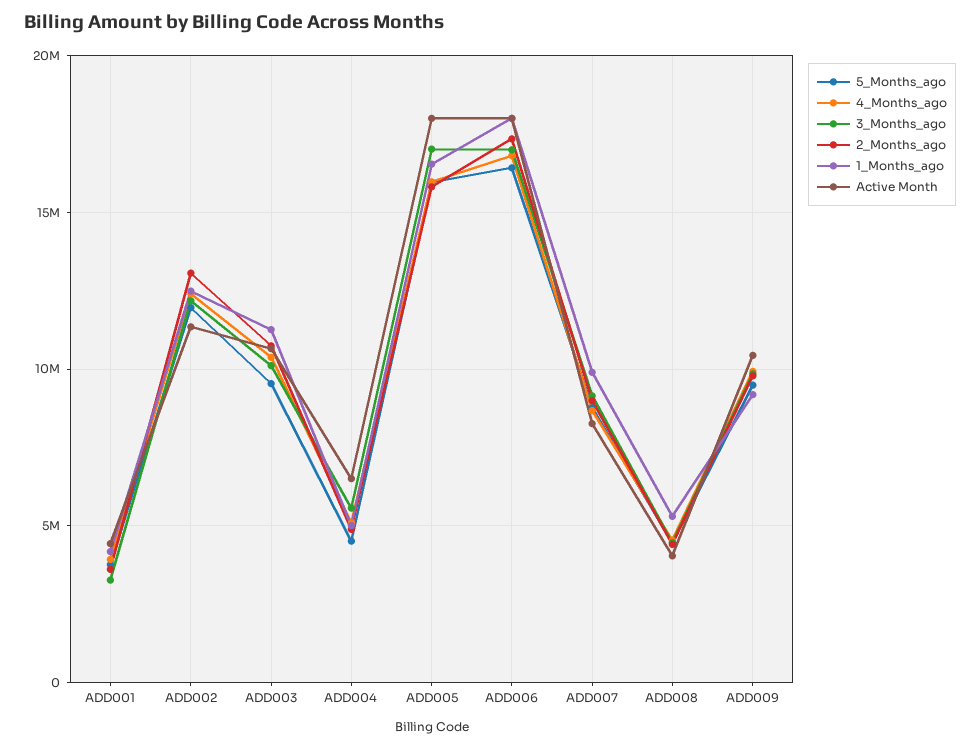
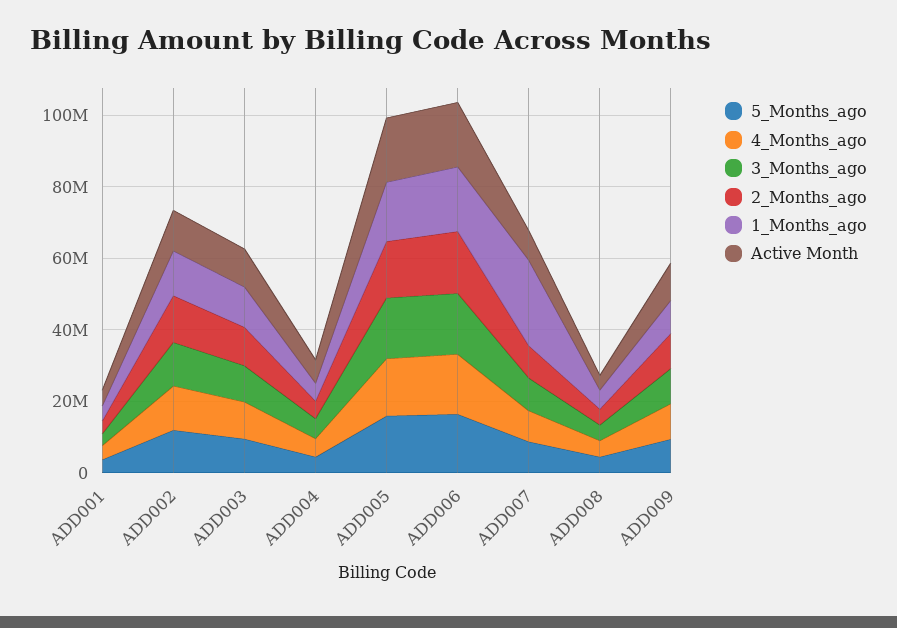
1_Months_ago, ADD007: 10000000 -> 25000000

